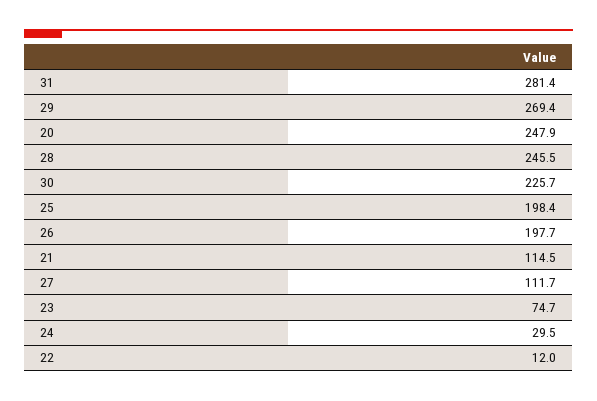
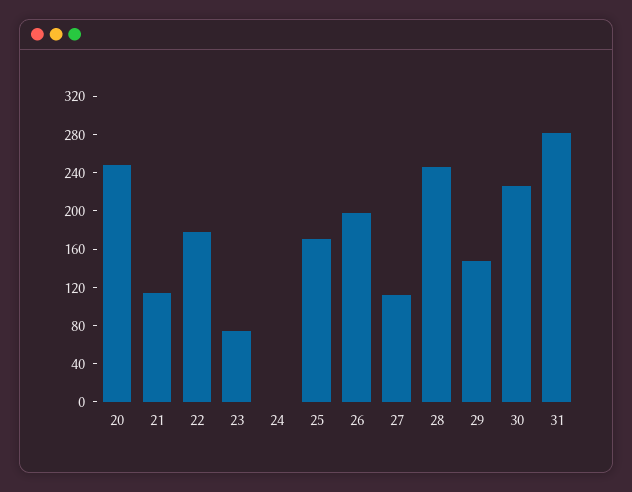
29: 269.4 -> 150
25: 198.4 -> 170
24: 29.5 -> 0
22: 12 -> 180

